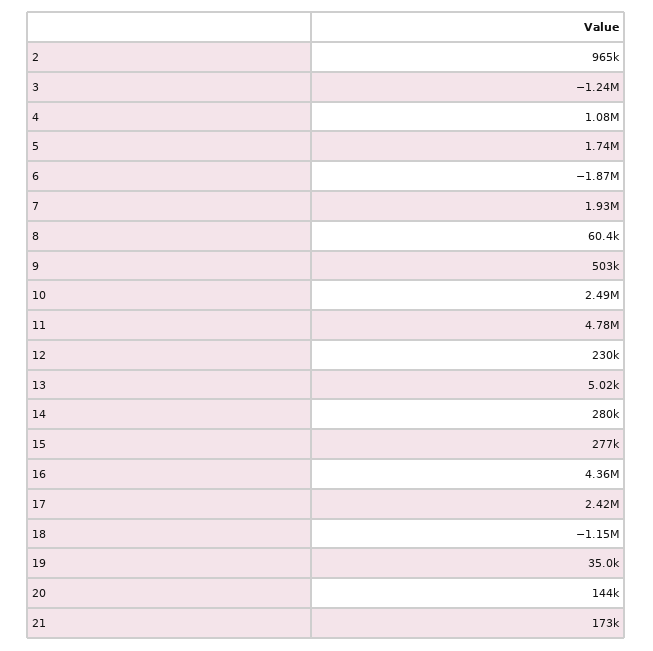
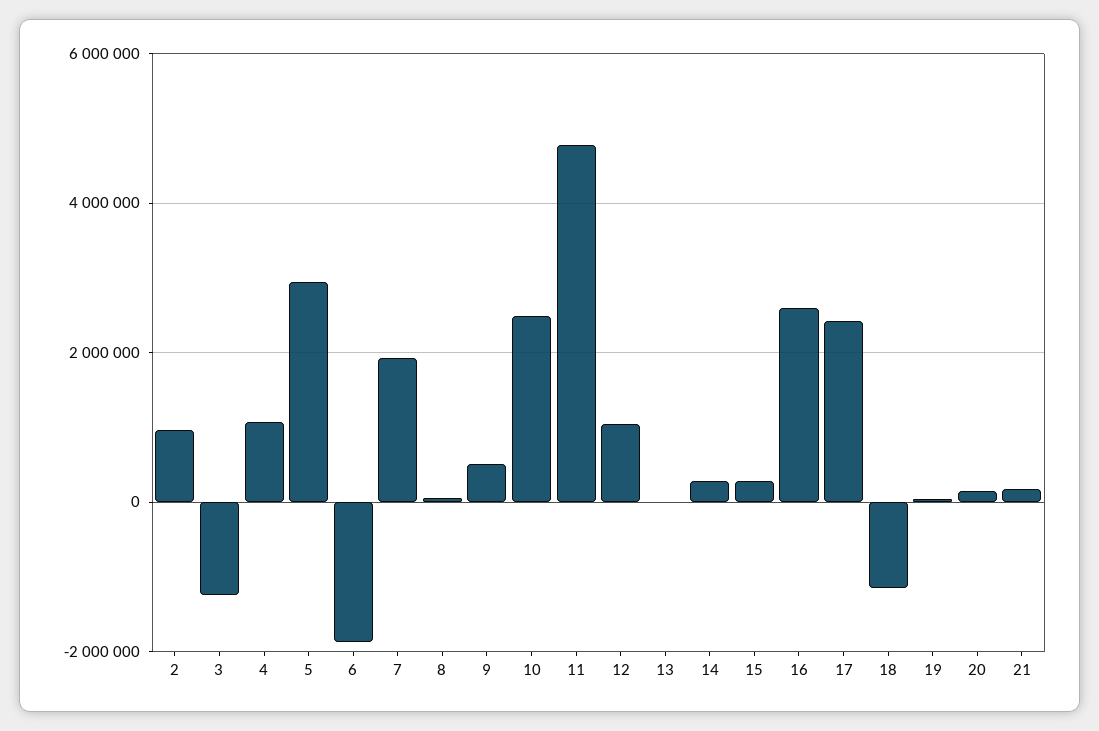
5: 1740000 -> 3000000
12: 230000 -> 1000000
16: 4360000 -> 2600000

